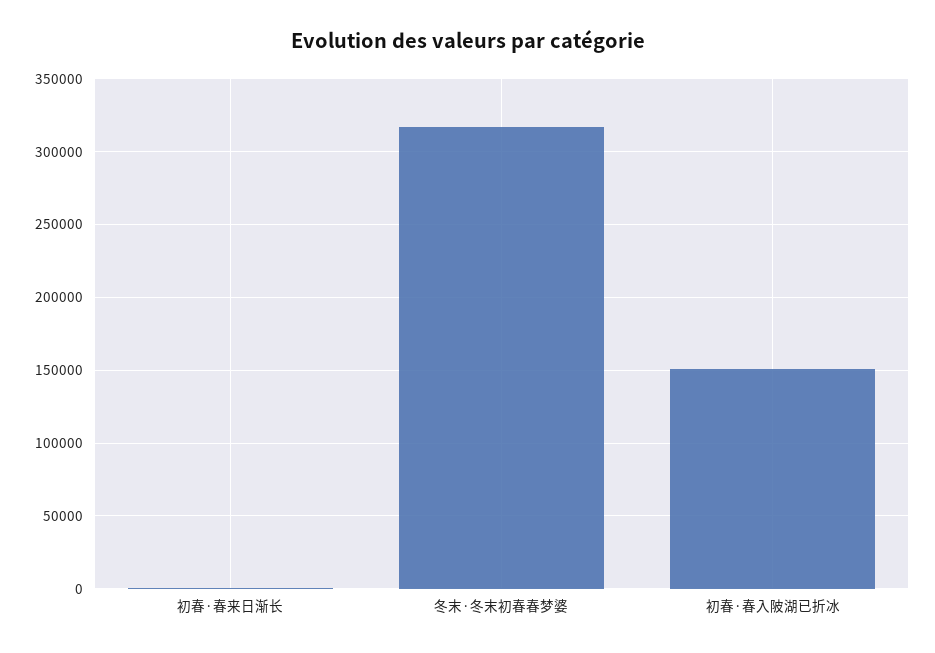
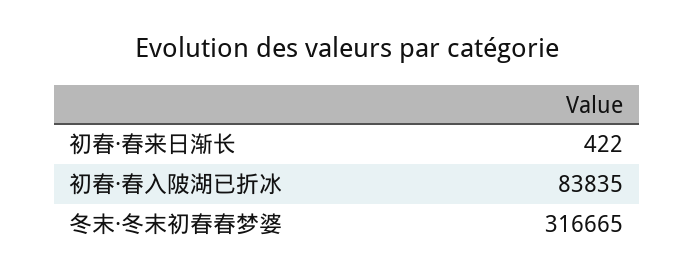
初春·春入陂湖已折冰: 150000 -> 83835

